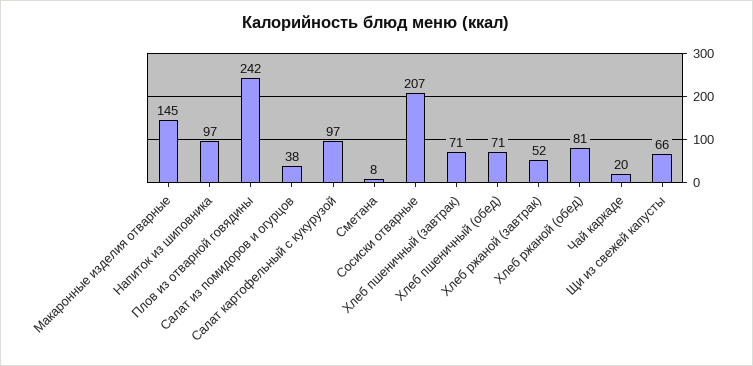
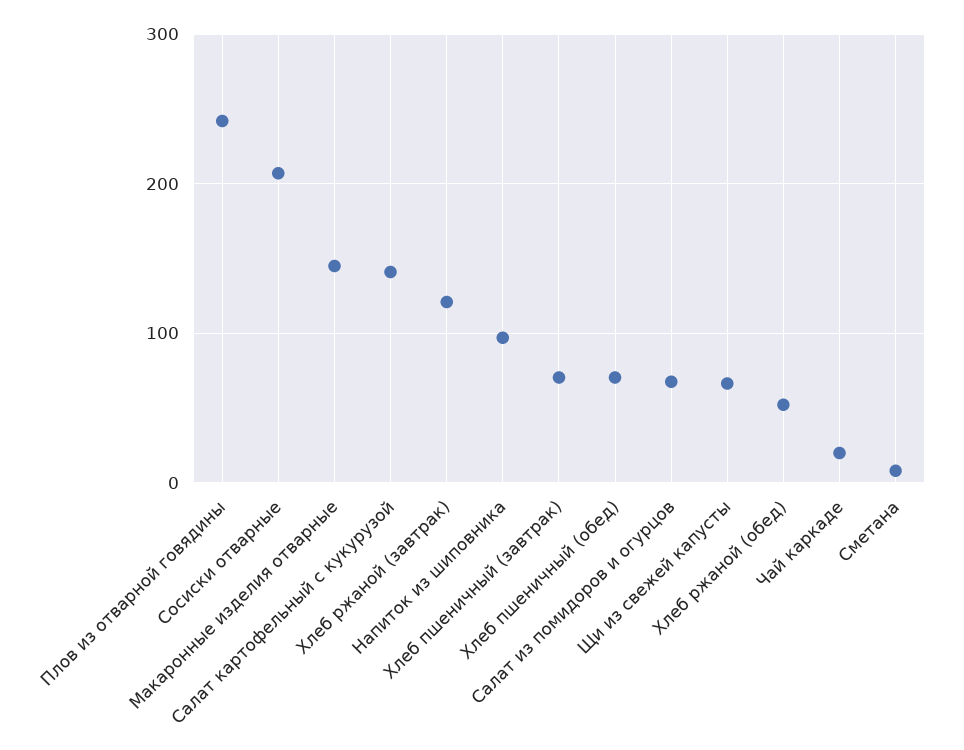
Салат из помидоров и огурцов: 38 -> 70
Салат картофельный с кукурузой: 97 -> 140
Хлеб ржаной (завтрак): 52 -> 120
Хлеб ржаной (обед): 81 -> 50

